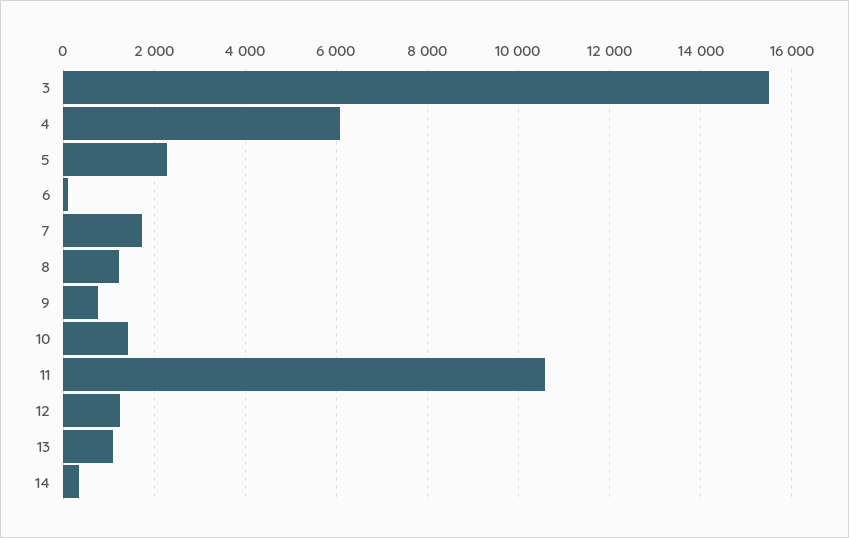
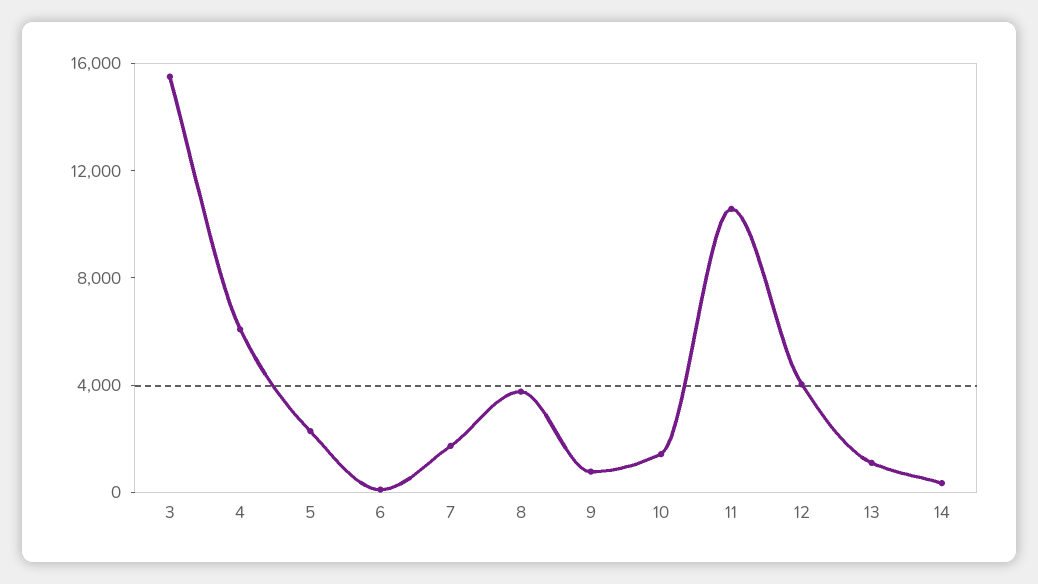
8: 1200 -> 4000
12: 1200 -> 4000

